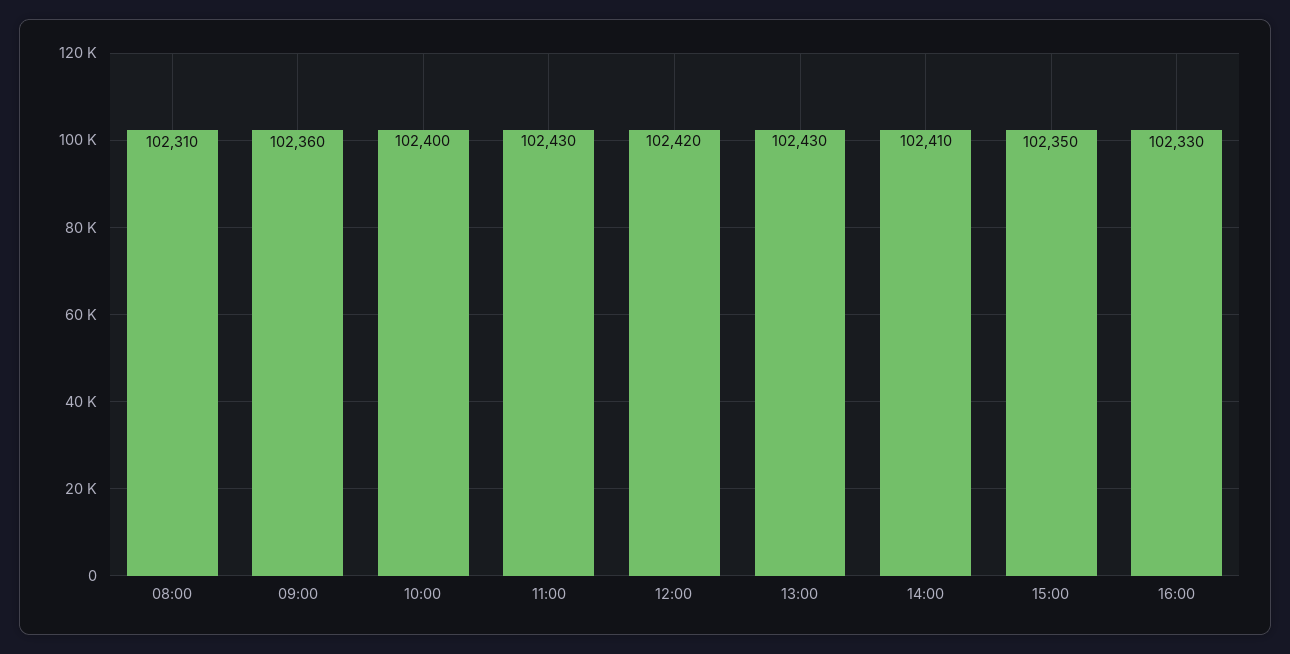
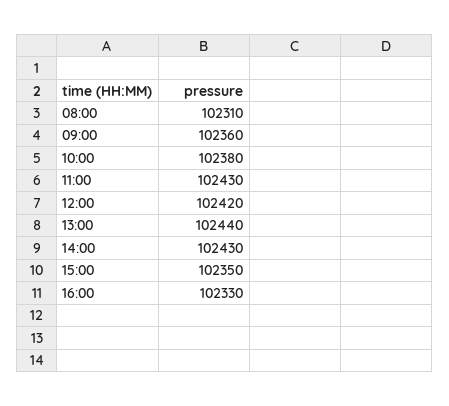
10:00: 102400 -> 102380
13:00: 102430 -> 102440
14:00: 102410 -> 102430

